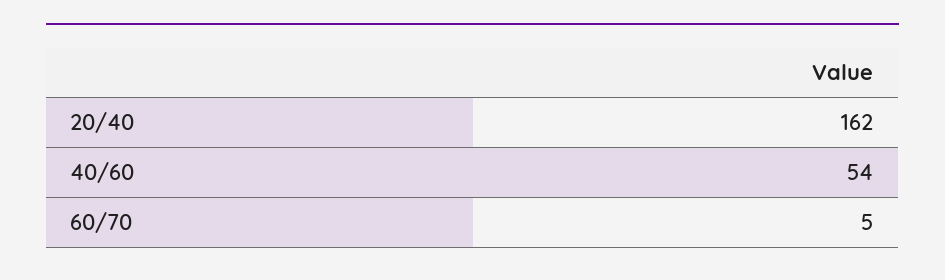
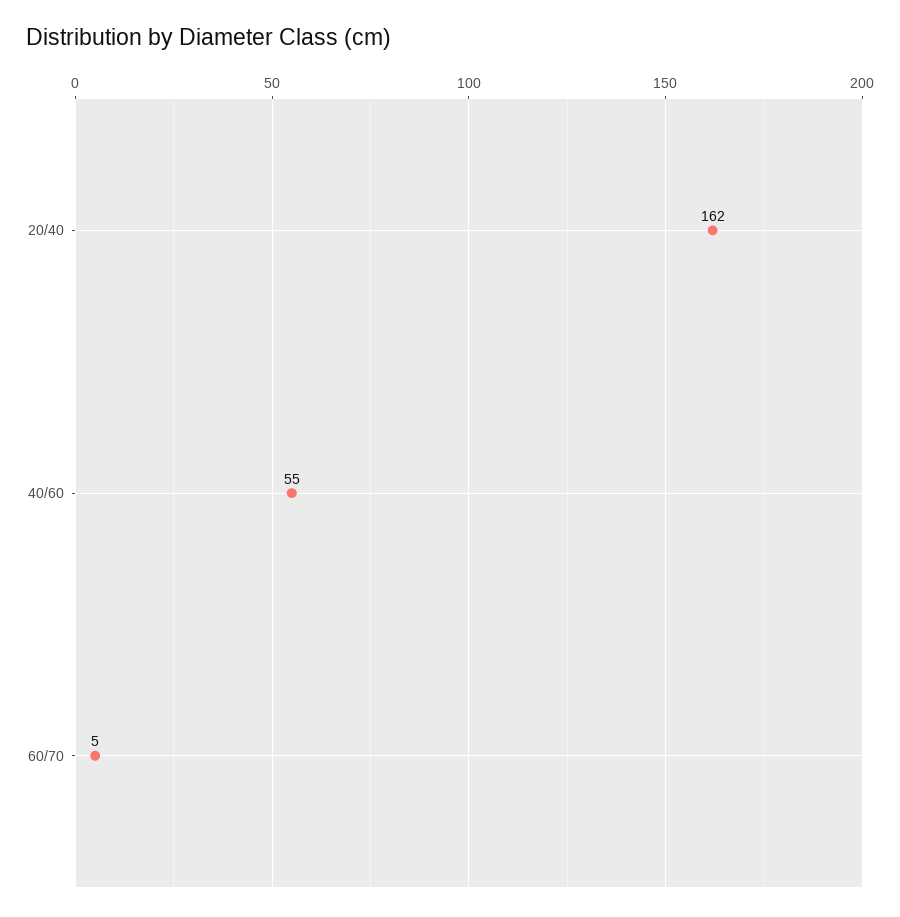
40/60: 54 -> 55

